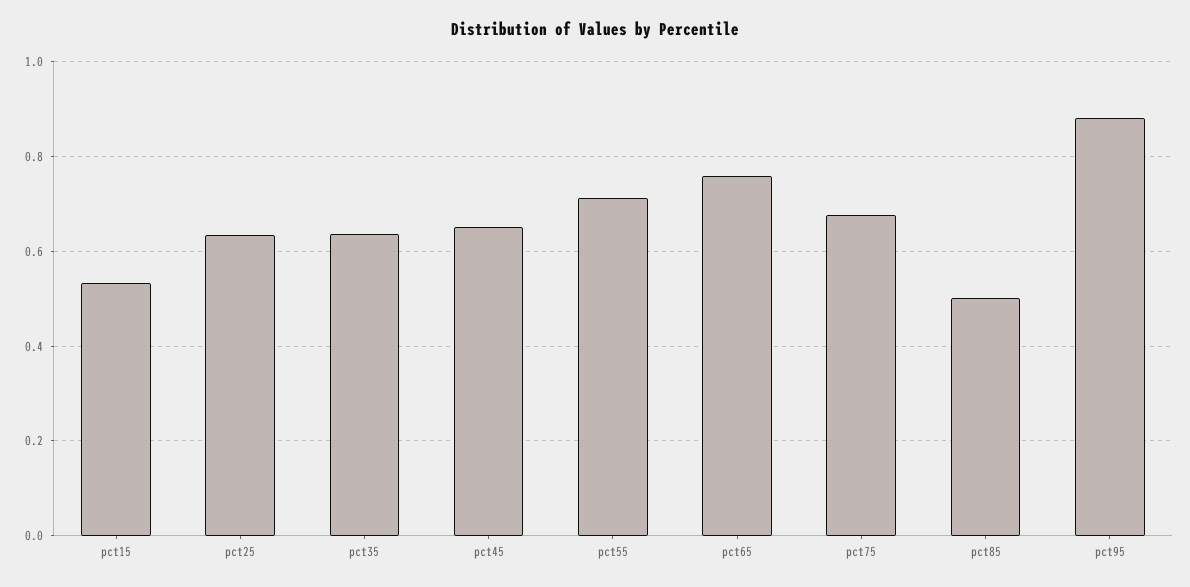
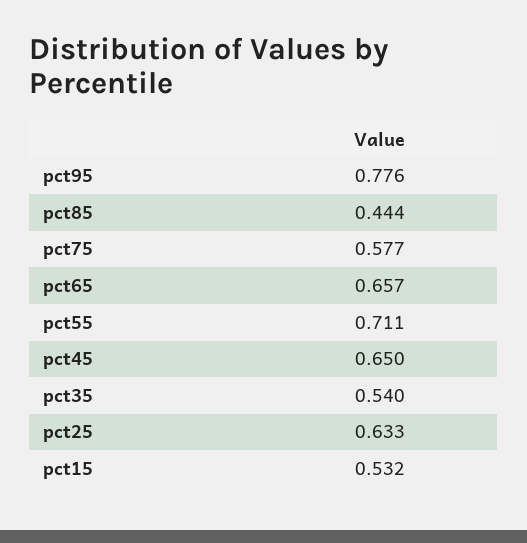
pct35: 0.64 -> 0.54
pct65: 0.76 -> 0.657
pct75: 0.68 -> 0.577
pct85: 0.5 -> 0.444
pct95: 0.88 -> 0.776

